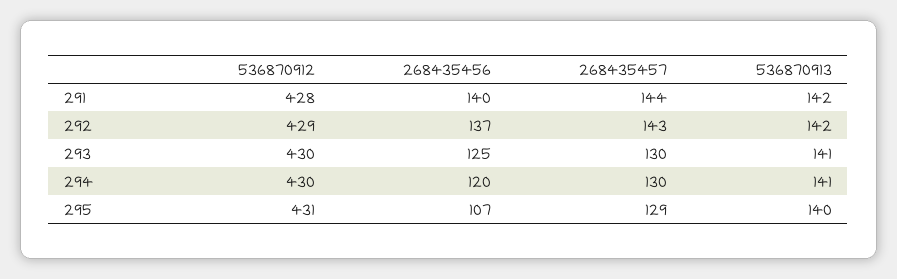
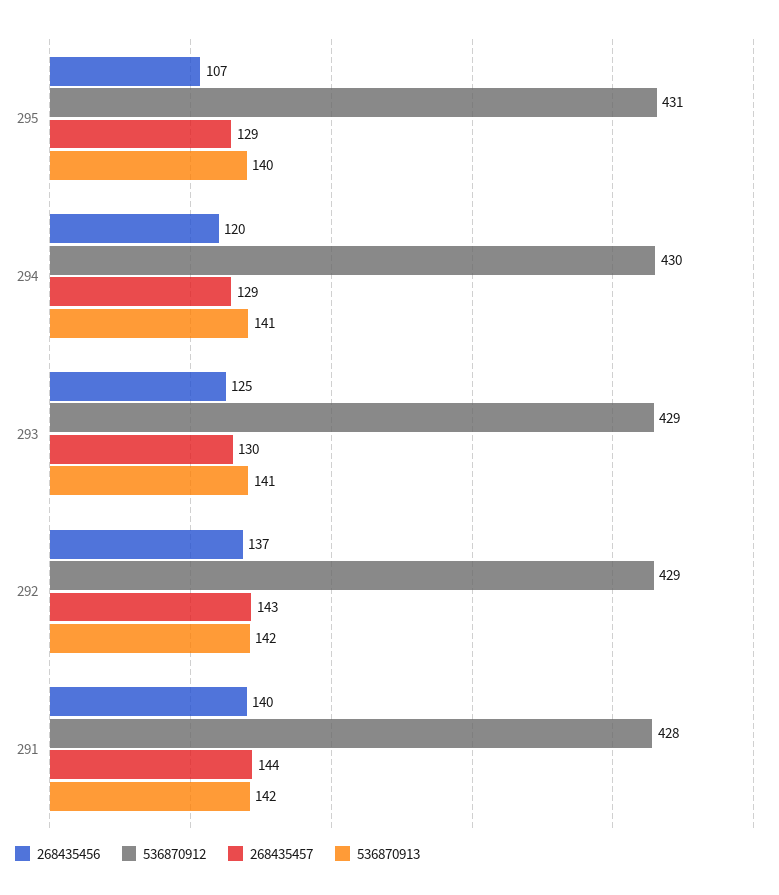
536870912, 293: 430 -> 429
268435457, 294: 130 -> 129

